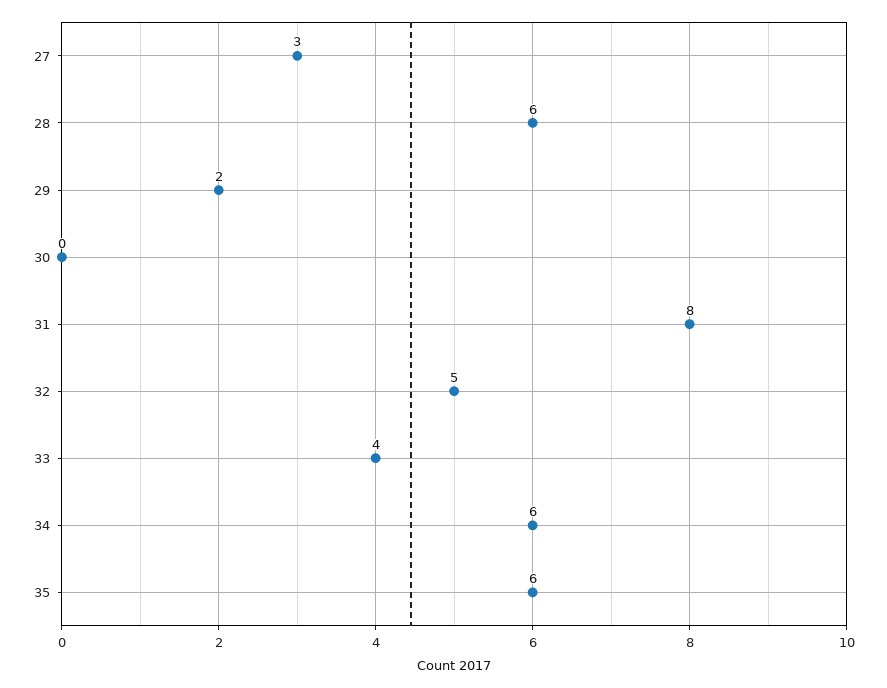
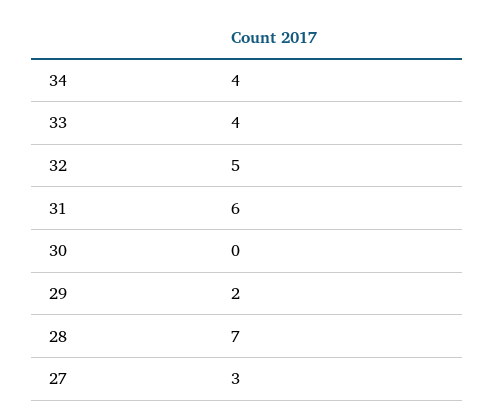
28: 6 -> 7
31: 8 -> 6
34: 6 -> 4
35: 6 -> none

